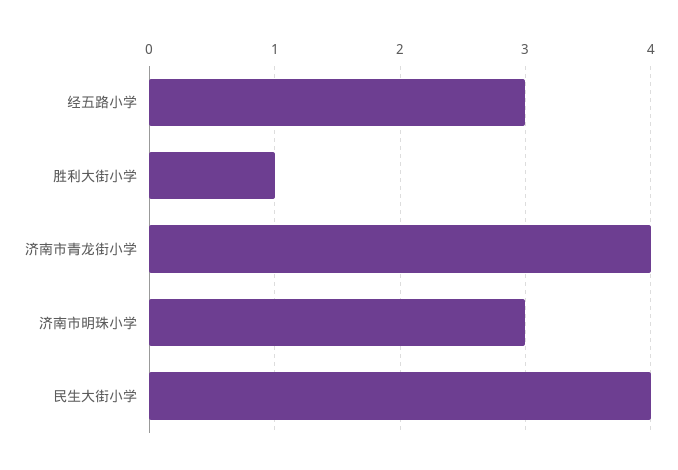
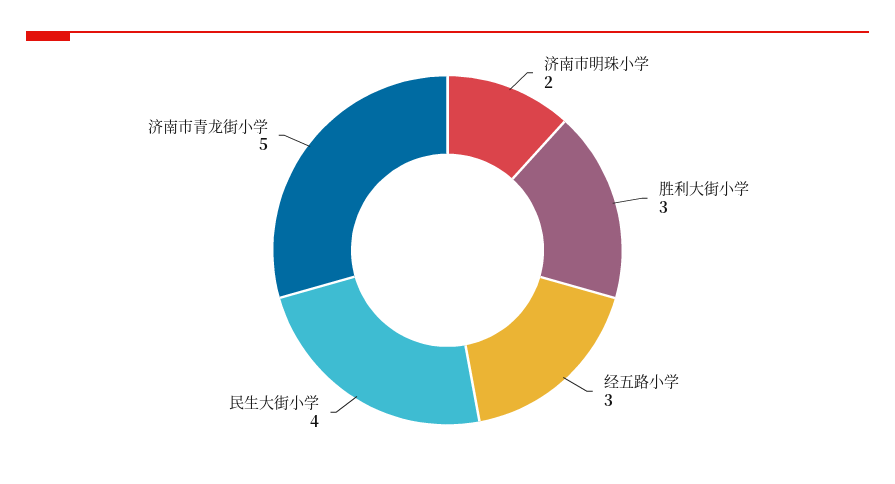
胜利大街小学: 1 -> 3
济南市青龙街小学: 4 -> 5
济南市明珠小学: 3 -> 2

